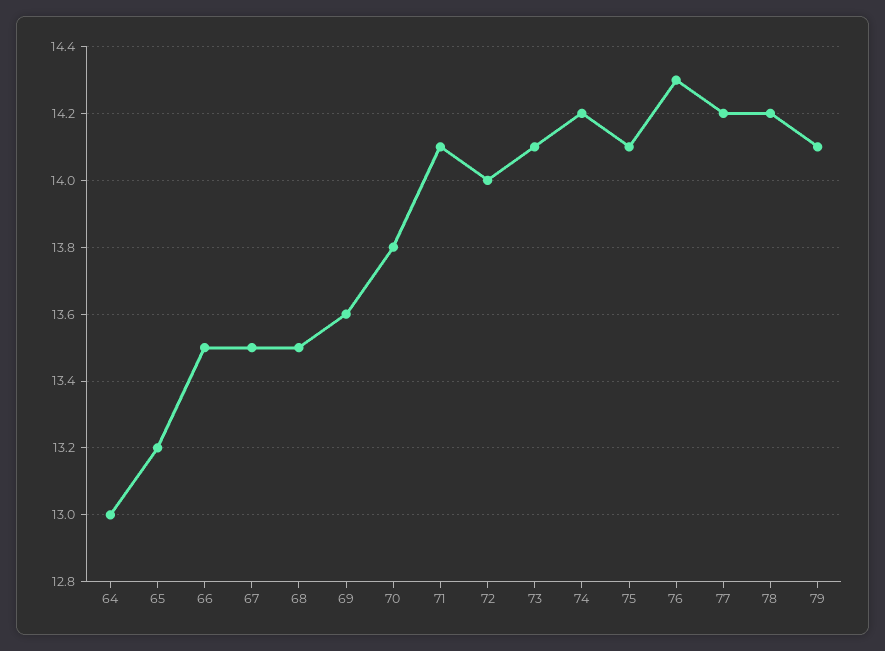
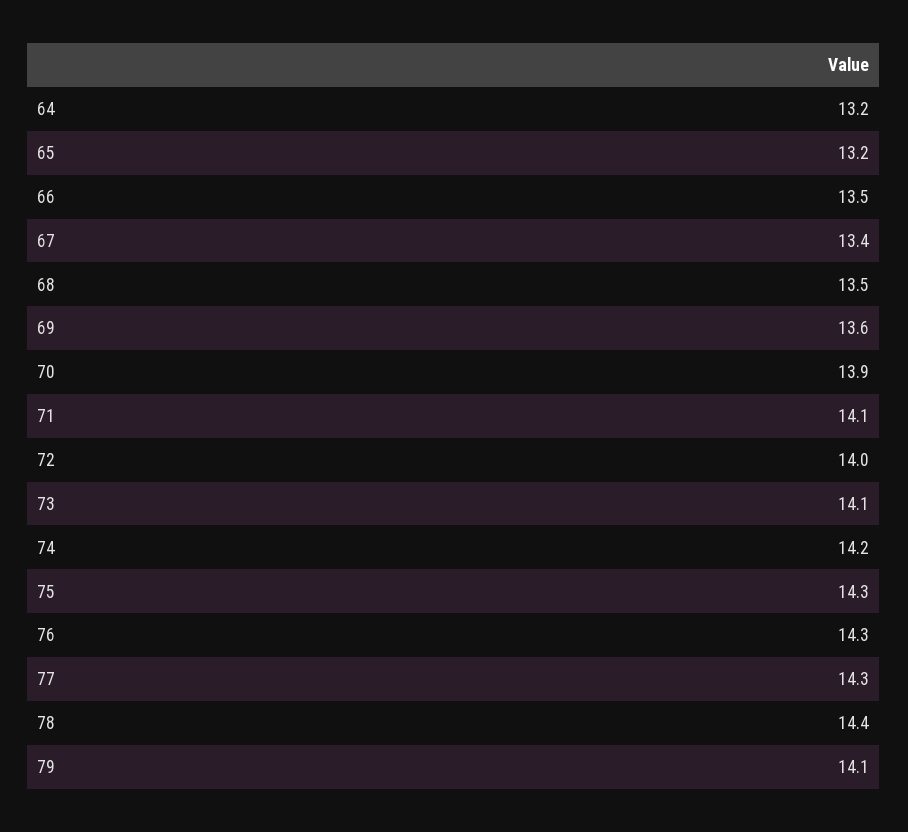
64: 13 -> 13.2
67: 13.5 -> 13.4
70: 13.8 -> 13.9
75: 14.1 -> 14.3
77: 14.2 -> 14.3
78: 14.2 -> 14.4

